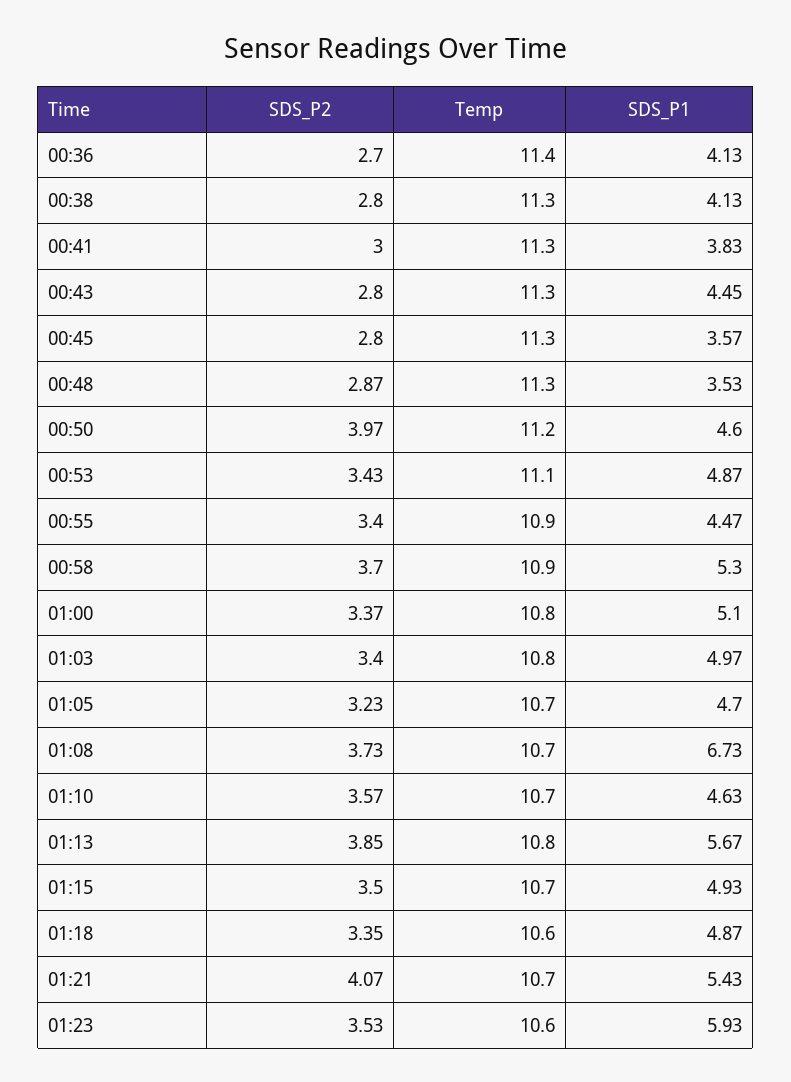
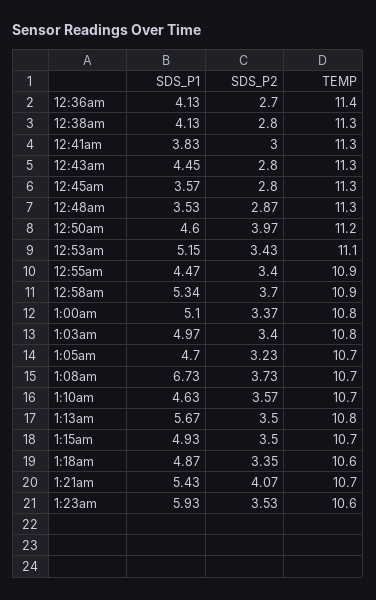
SDS_P1, 00:53: 4.87 -> 5.15
SDS_P1, 00:58: 5.3 -> 5.34
SDS_P2, 01:13: 3.85 -> 3.5

